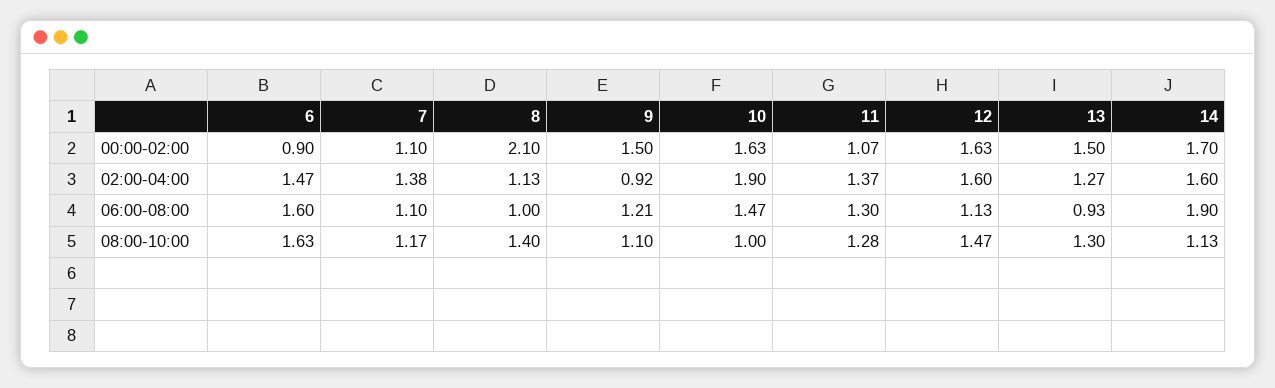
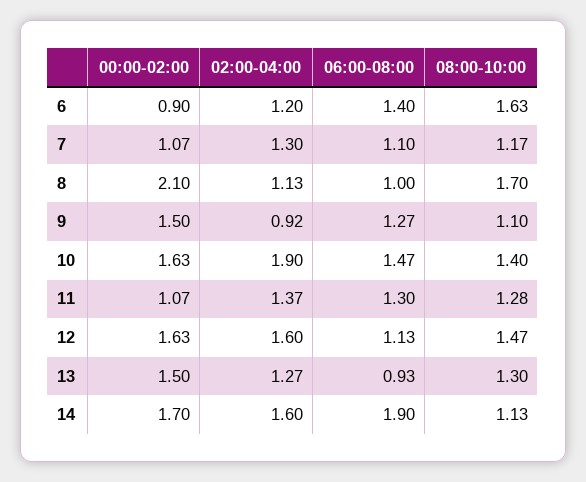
7, 00:00-02:00: 1.1 -> 1.07
6, 02:00-04:00: 1.47 -> 1.2
7, 02:00-04:00: 1.38 -> 1.3
6, 06:00-08:00: 1.6 -> 1.4
9, 06:00-08:00: 1.21 -> 1.27
8, 08:00-10:00: 1.4 -> 1.7
10, 08:00-10:00: 1 -> 1.4

